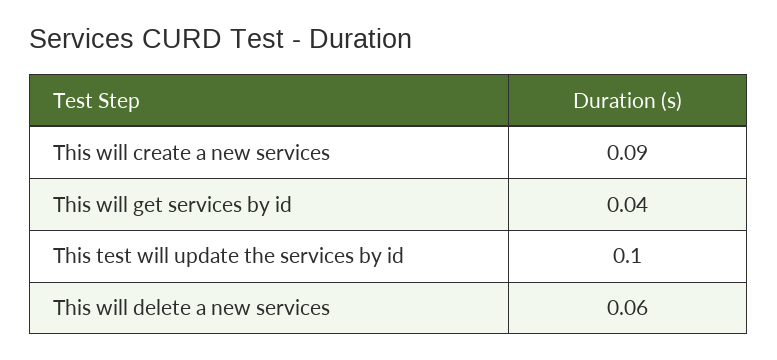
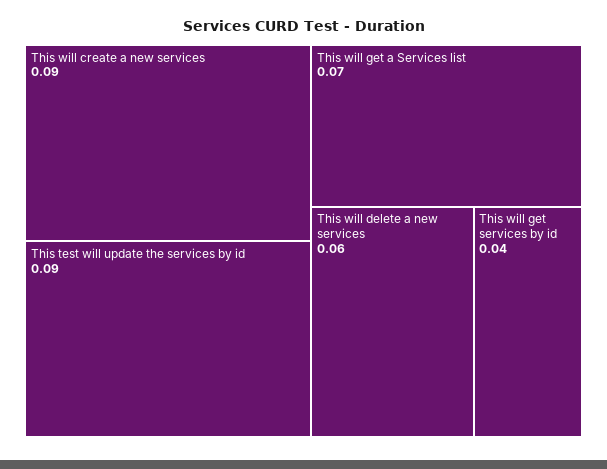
This test will update the services by id: 0.1 -> 0.09
This will get a Services list: none -> 0.07

